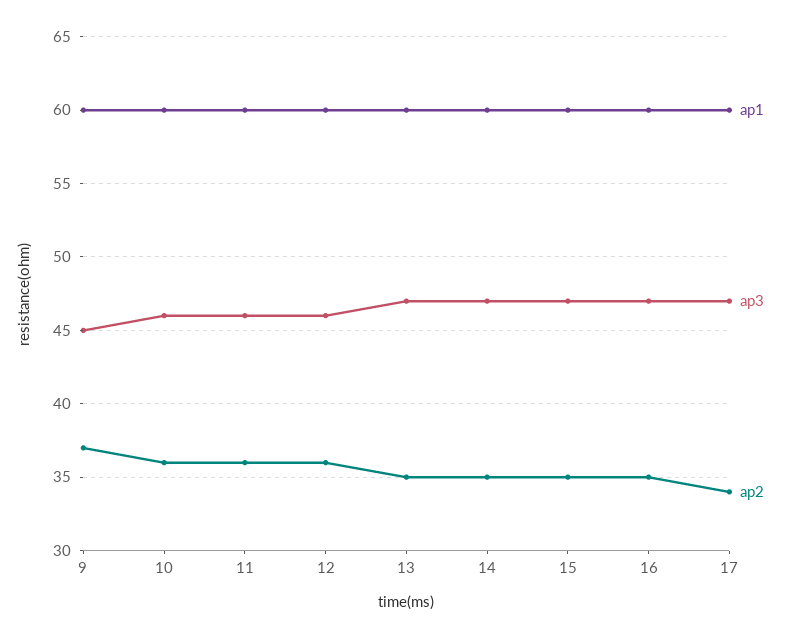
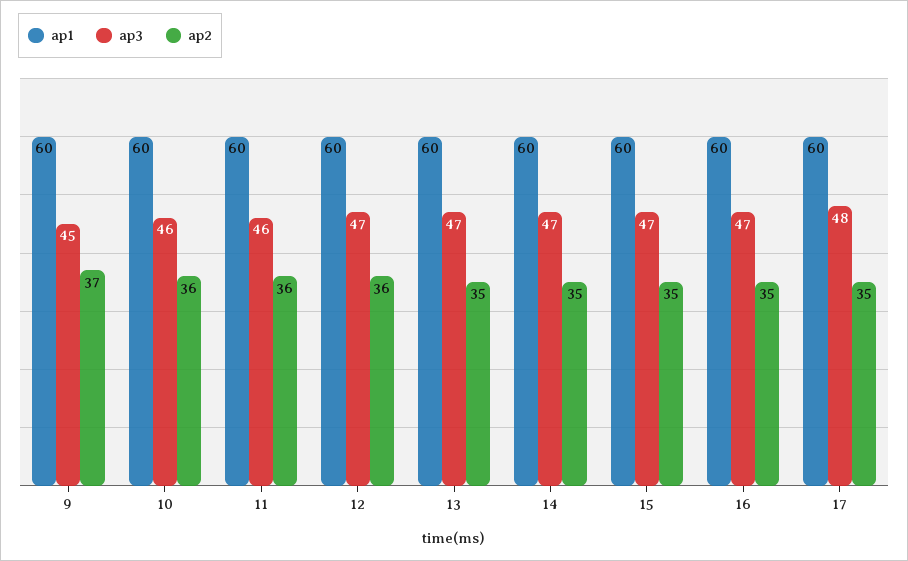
ap3, 12: 46 -> 47
ap3, 17: 47 -> 48
ap2, 17: 34 -> 35

